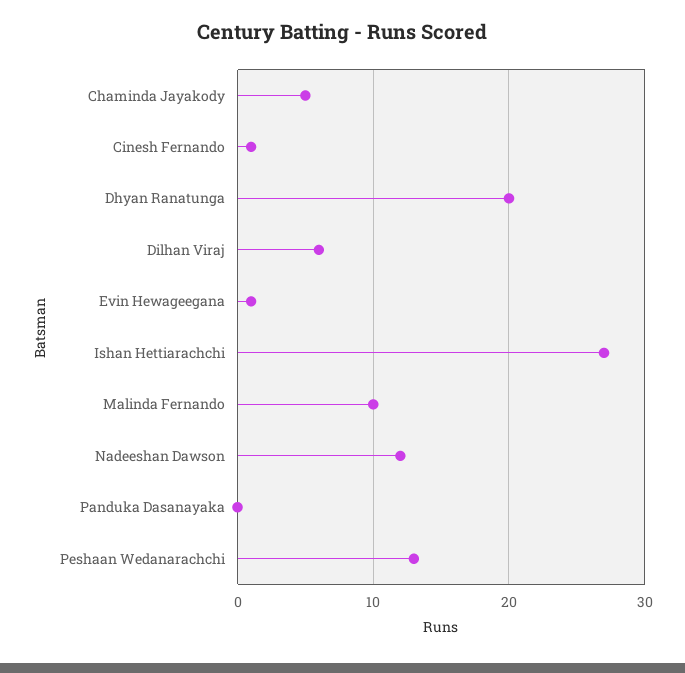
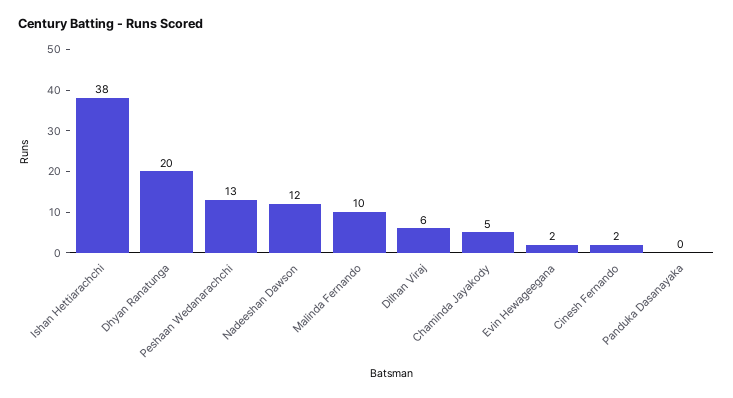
Cinesh Fernando: 1 -> 2
Evin Hewageegana: 1 -> 2
Ishan Hettiarachchi: 27 -> 38

